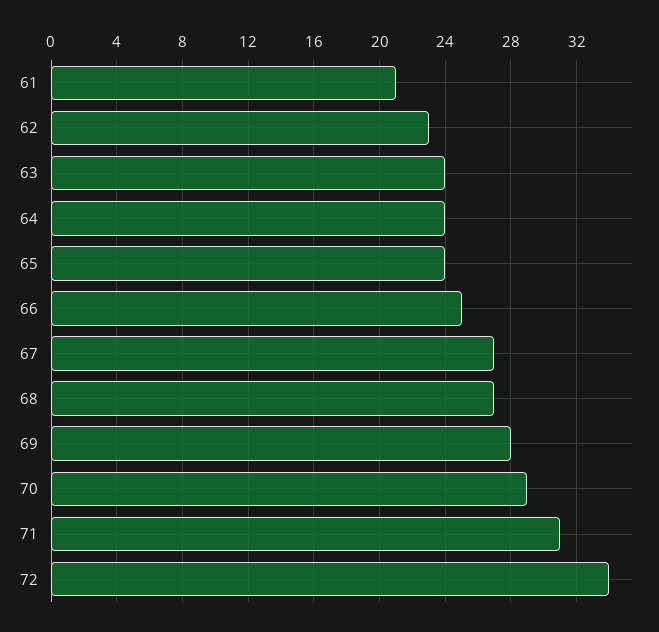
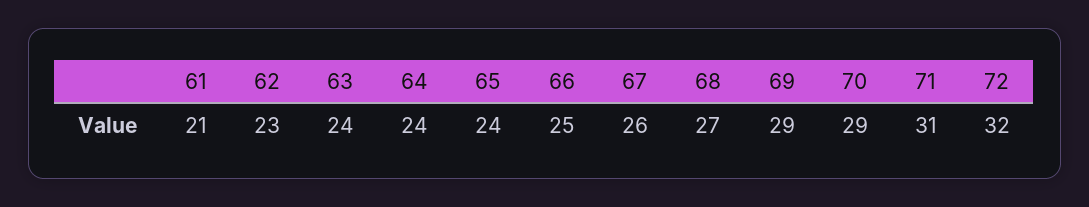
67: 27 -> 26
69: 28 -> 29
72: 34 -> 32

